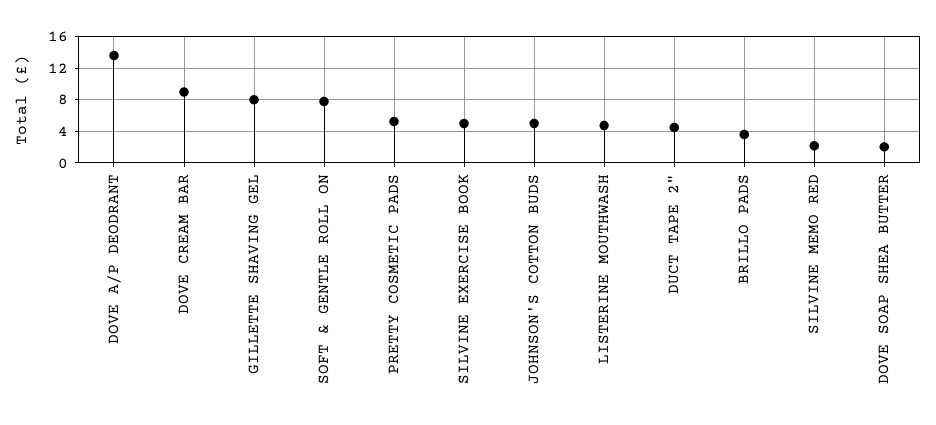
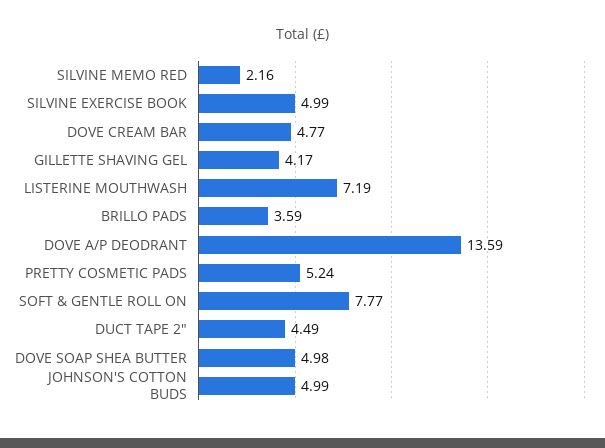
DOVE CREAM BAR: 9 -> 4.77
GILLETTE SHAVING GEL: 8 -> 4.17
LISTERINE MOUTHWASH: 5 -> 7.19
DOVE SOAP SHEA BUTTER: 2 -> 4.98

